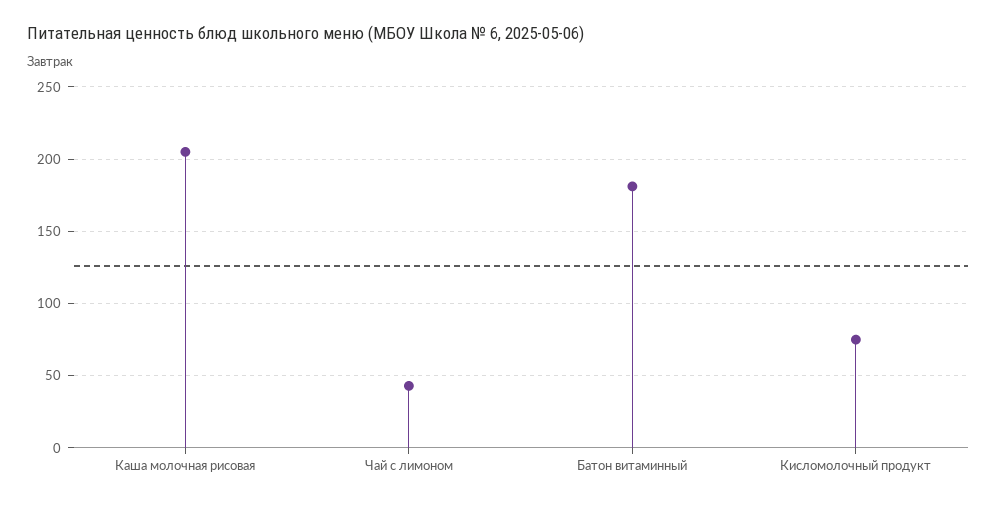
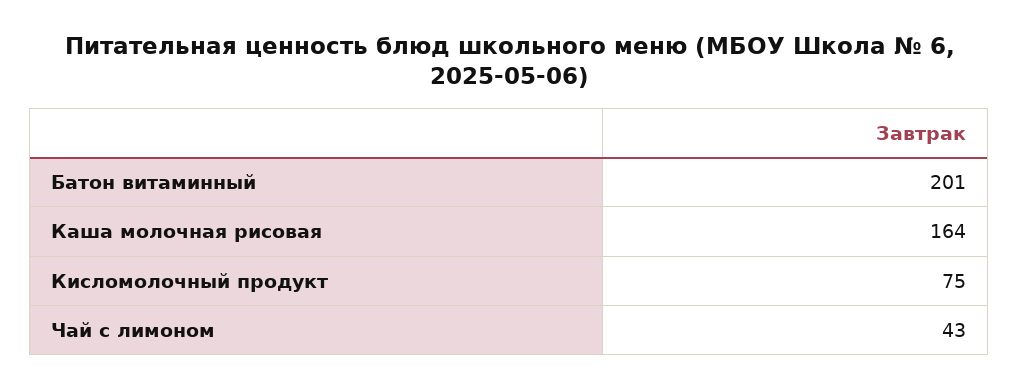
Каша молочная рисовая: 205 -> 164
Батон витаминный: 180 -> 201

